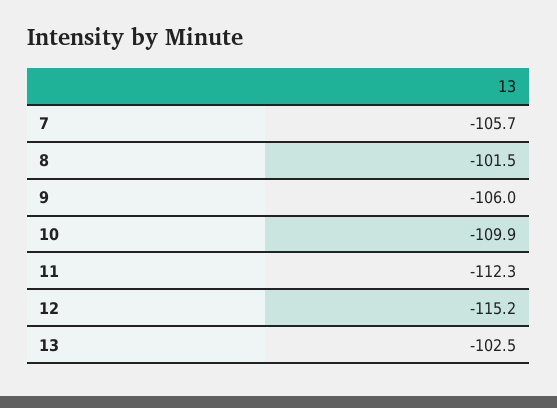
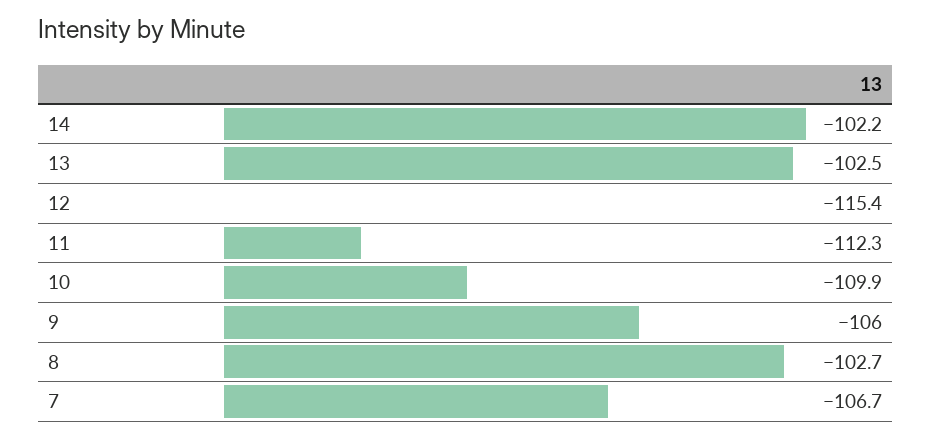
7: -105.7 -> -106.7
8: -101.5 -> -102.7
12: -115.2 -> -115.4
14: none -> -102.2

